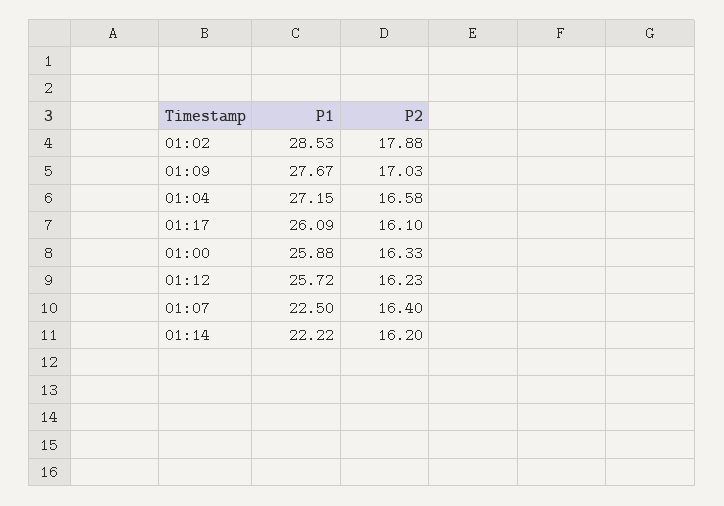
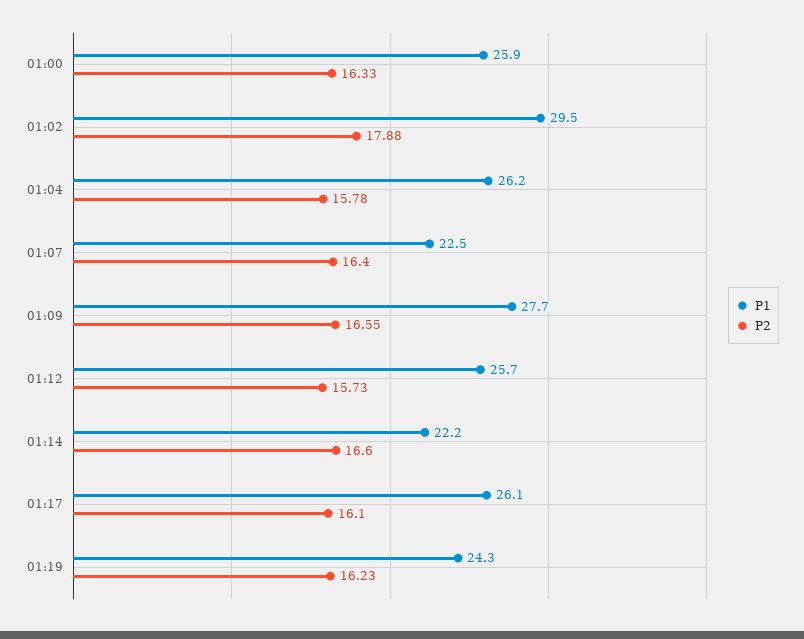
P1, 01:02: 28.53 -> 29.5
P2, 01:09: 17.03 -> 16.55
P1, 01:04: 27.15 -> 26.2
P2, 01:04: 16.58 -> 15.78
P2, 01:12: 16.23 -> 15.73
P2, 01:14: 16.2 -> 16.6
P1, 01:19: none -> 24.3
P2, 01:19: none -> 16.23

